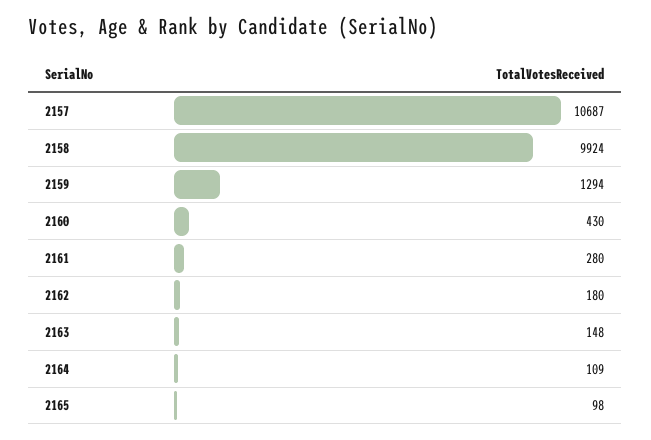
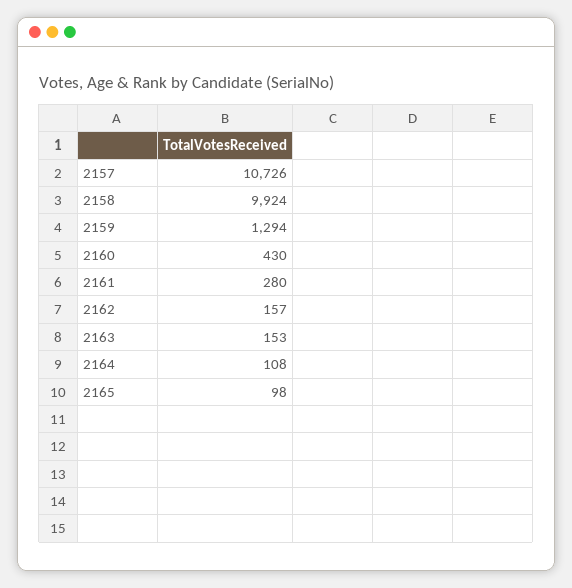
2157: 10687 -> 10726
2162: 180 -> 157
2163: 148 -> 153
2164: 109 -> 108

